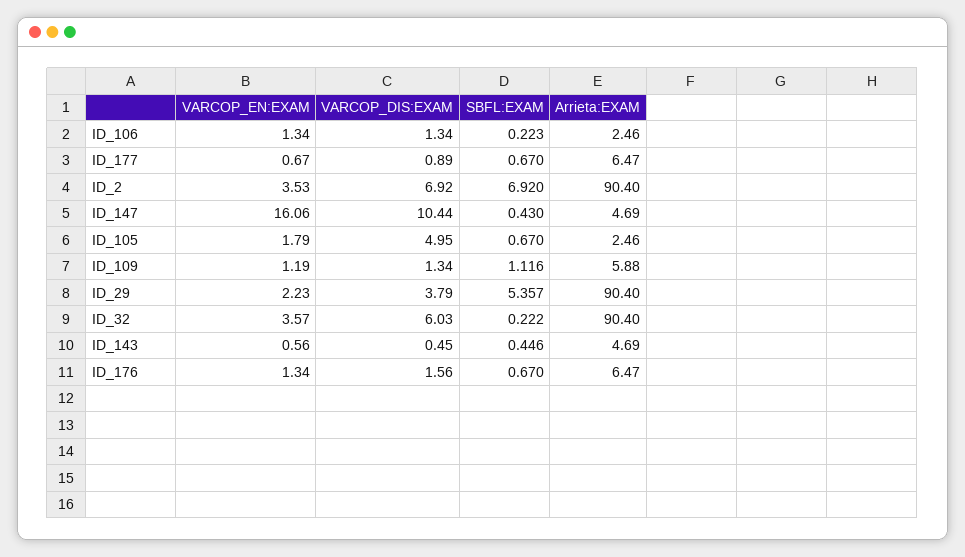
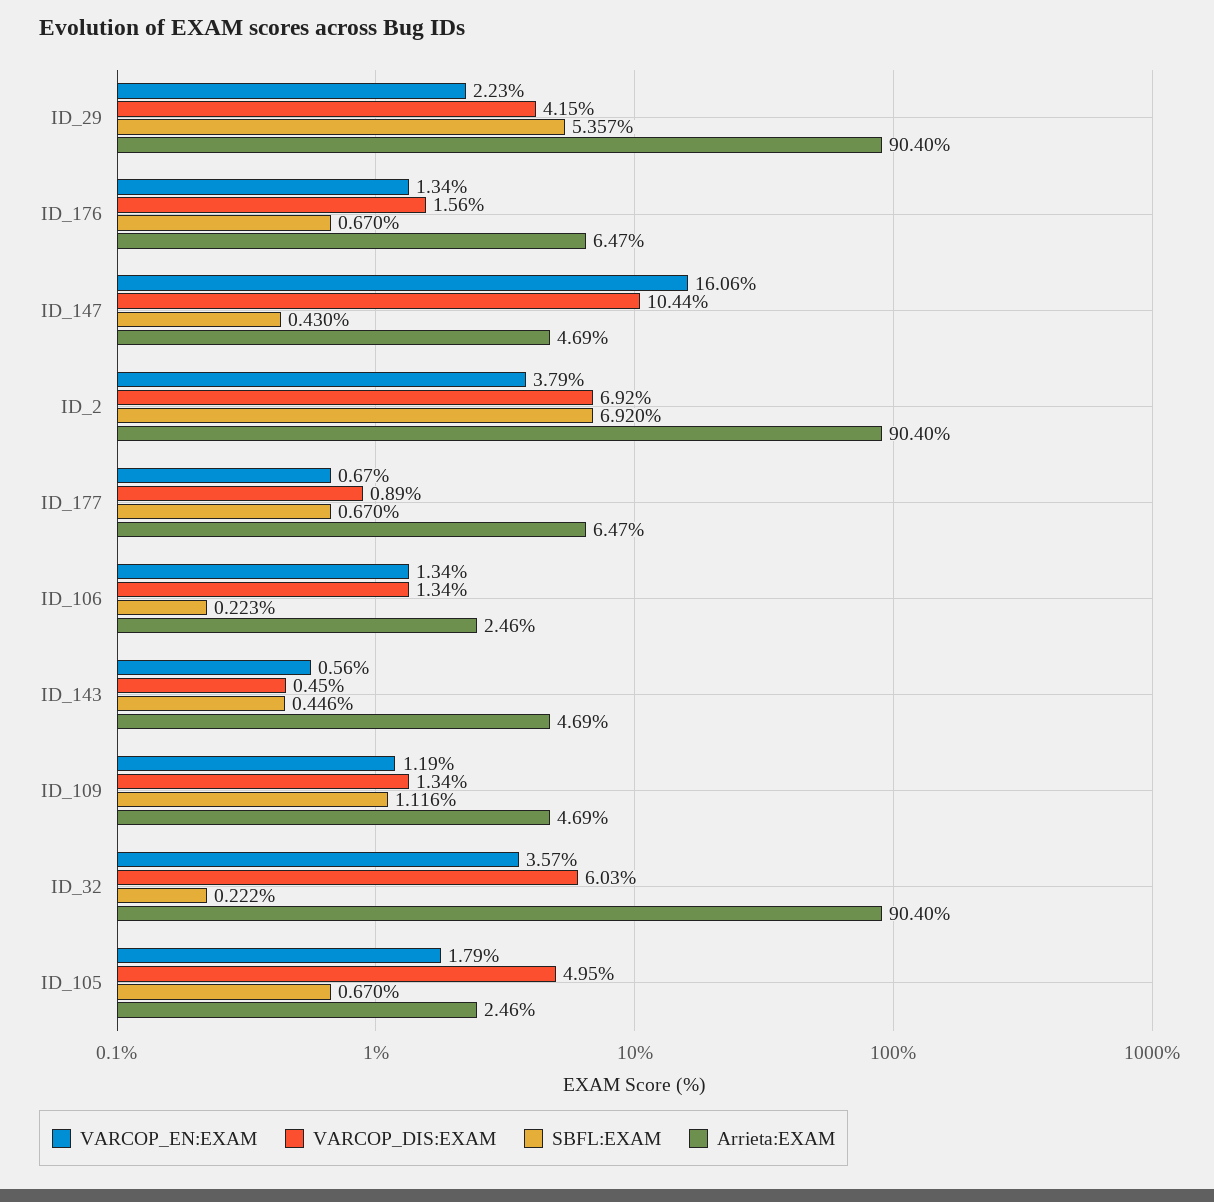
VARCOP_EN:EXAM, ID_2: 3.53 -> 3.79
Arrieta:EXAM, ID_109: 5.88 -> 4.69
VARCOP_DIS:EXAM, ID_29: 3.79 -> 4.15

